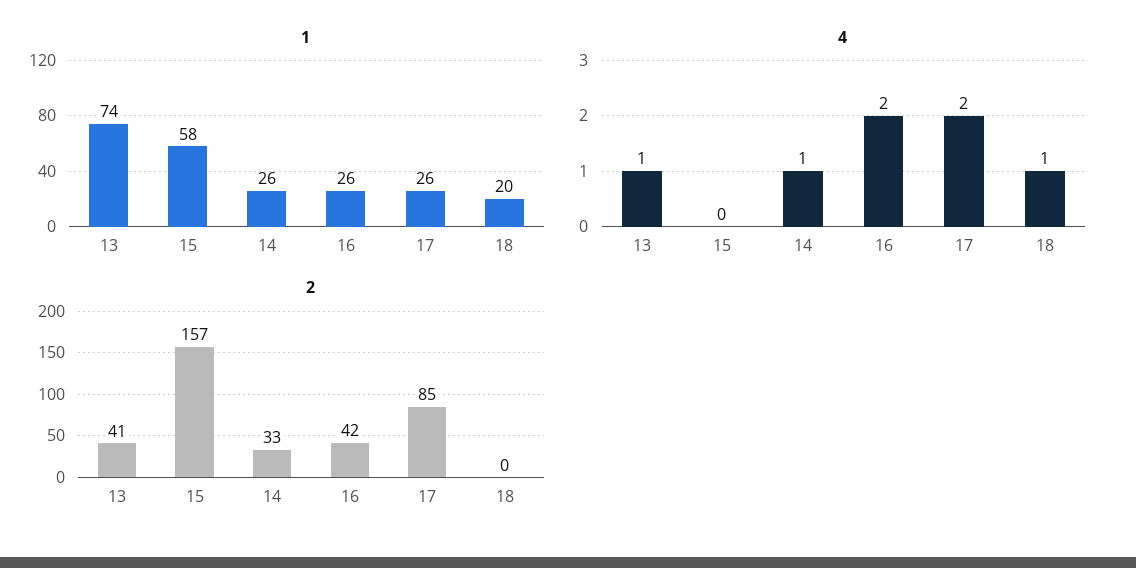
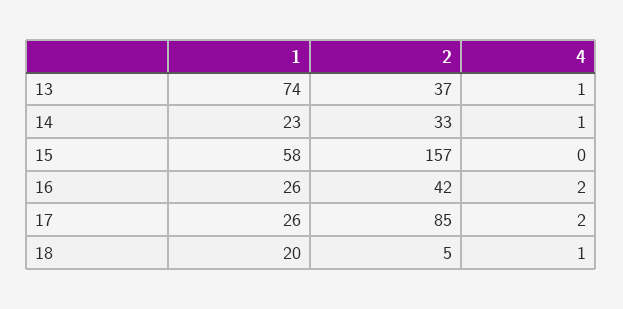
1, 14: 26 -> 23
2, 13: 41 -> 37
2, 18: 0 -> 5

